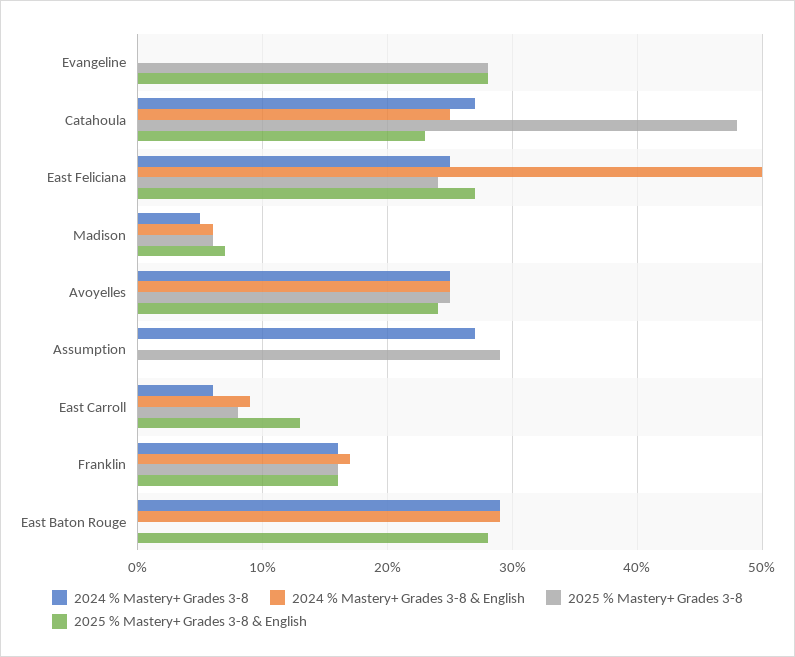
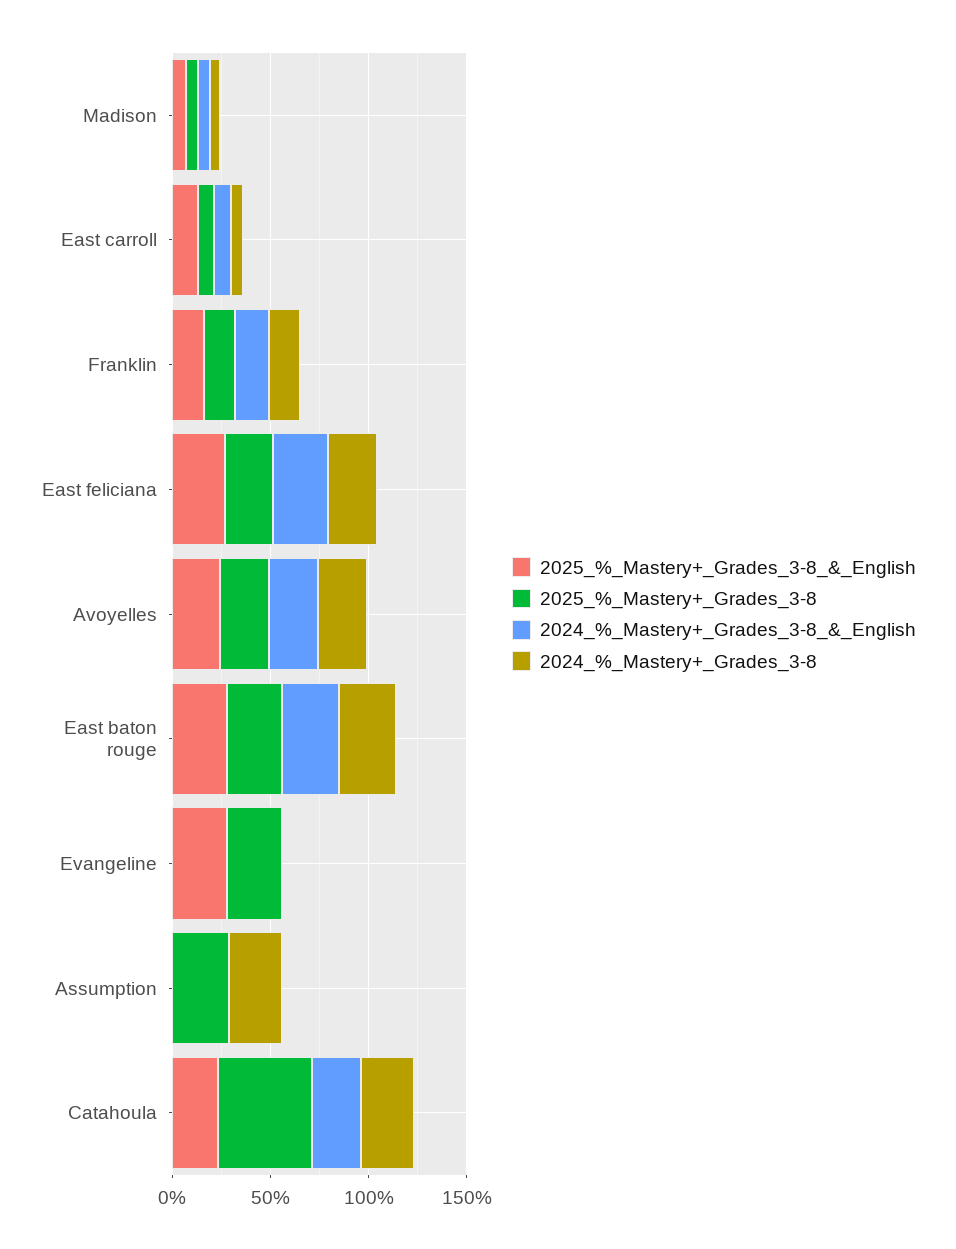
2024 % Mastery+ Grades 3-8 & English, East Feliciana: 50 -> 30
2025 % Mastery+ Grades 3-8, East Baton Rouge: 0 -> 30

